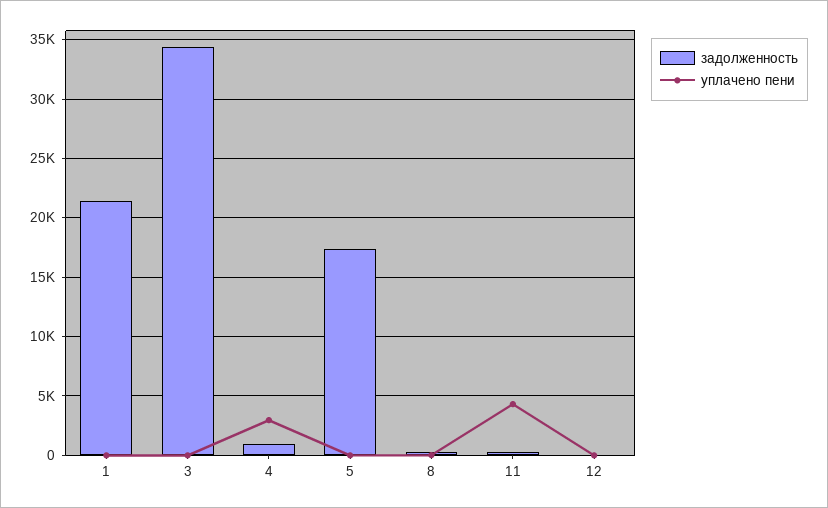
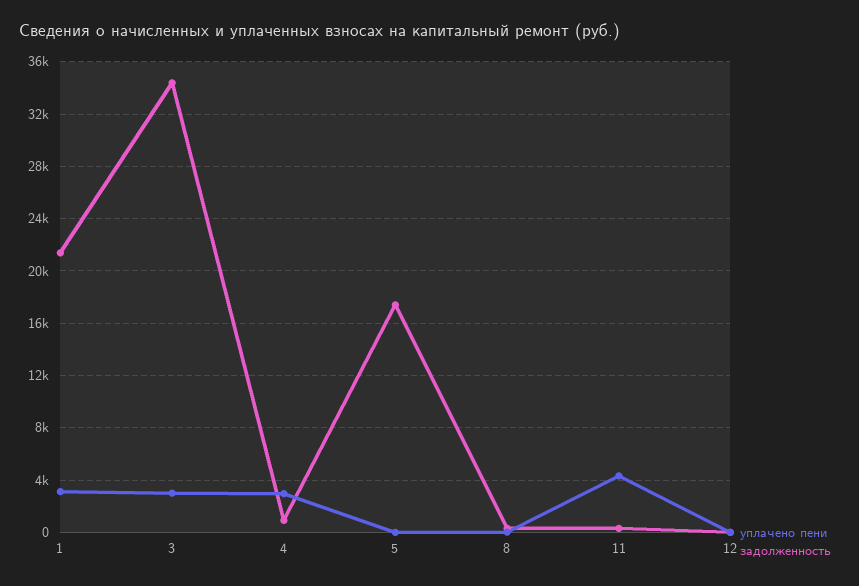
уплачено пени, 1: 0 -> 3000
уплачено пени, 3: 0 -> 3000

